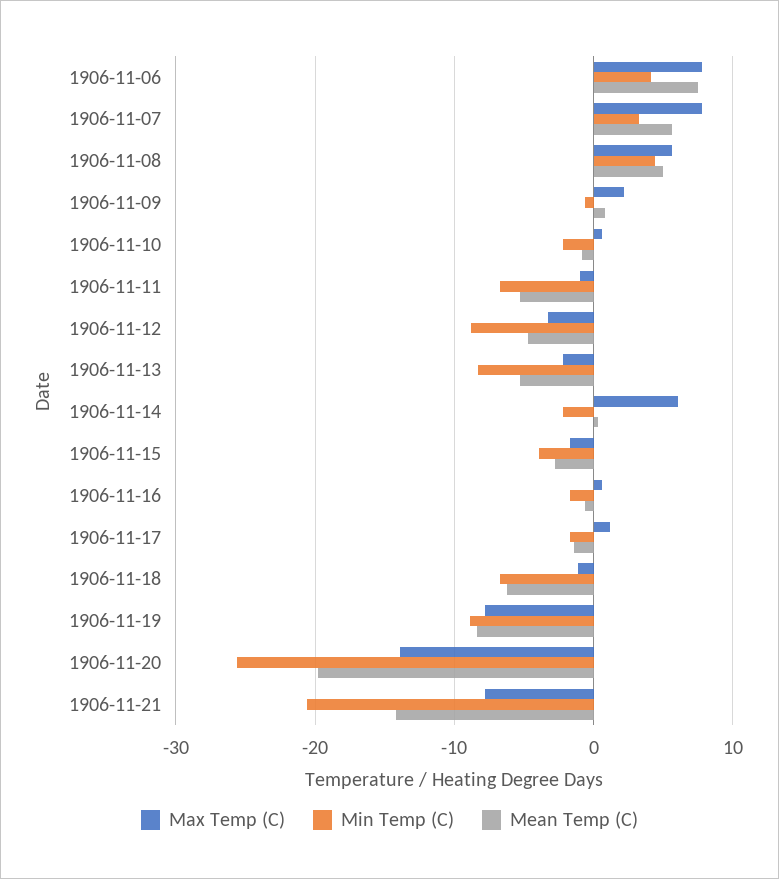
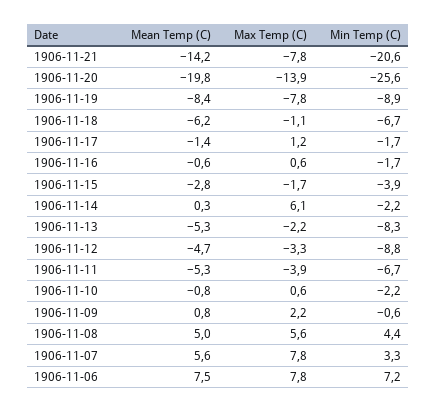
Min Temp (C), 1906-11-06: 4 -> 7.2
Max Temp (C), 1906-11-11: -1 -> -3.9

